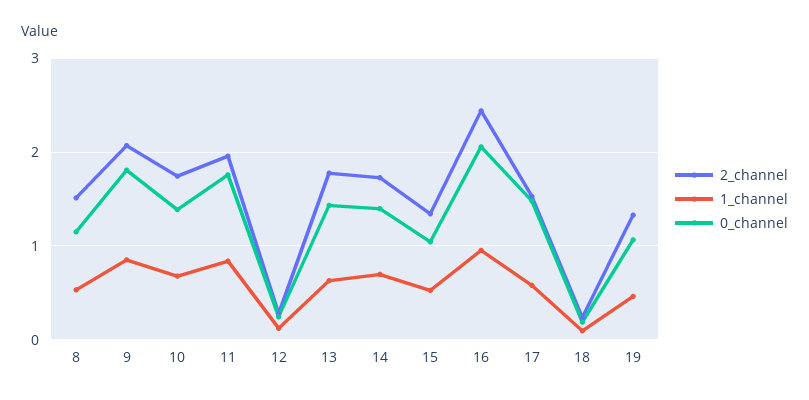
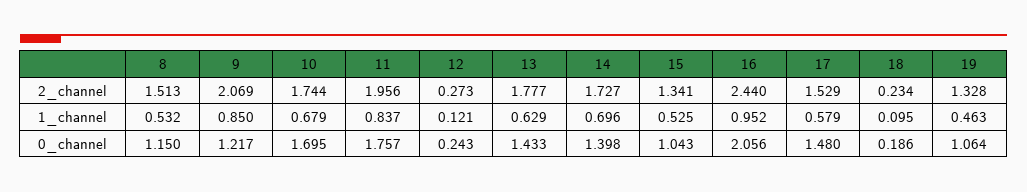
0_channel, 9: 1.8 -> 1.217
0_channel, 10: 1.4 -> 1.695

